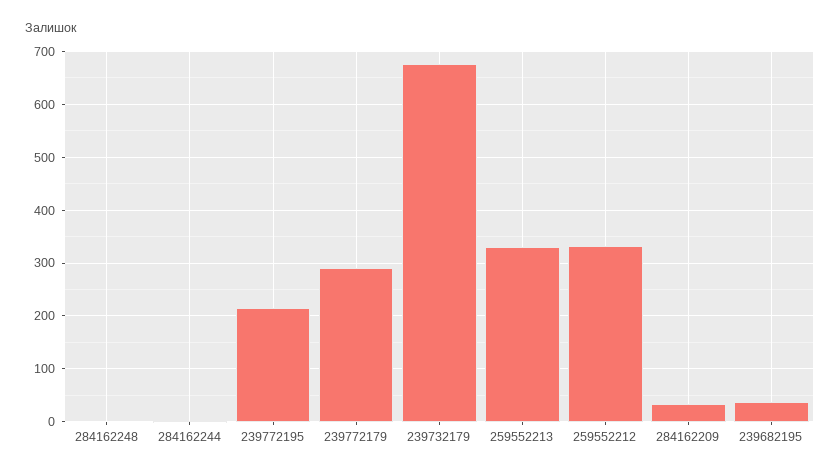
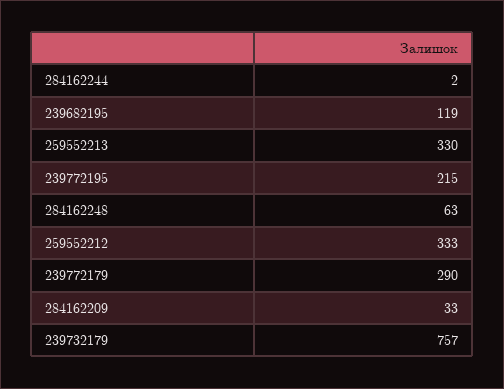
284162248: 0 -> 63
239732179: 680 -> 757
239682195: 40 -> 119

